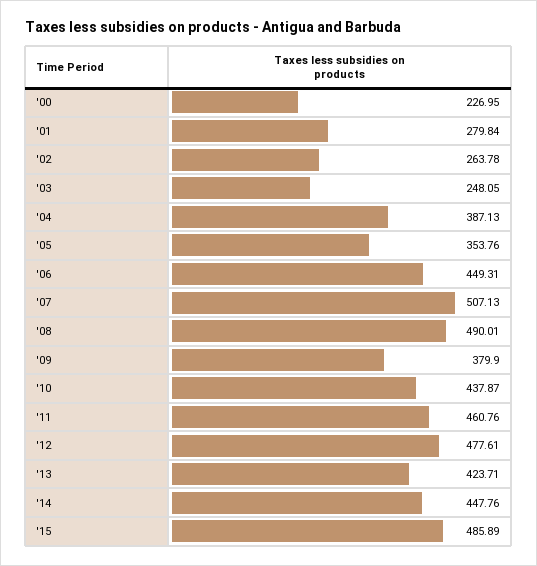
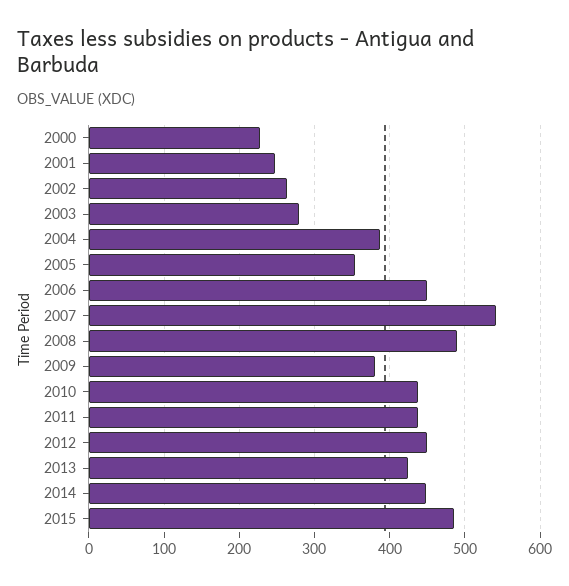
'01: 279.84 -> 250
'03: 248.05 -> 280
'07: 507.13 -> 540
'11: 460.76 -> 440
'12: 477.61 -> 450

